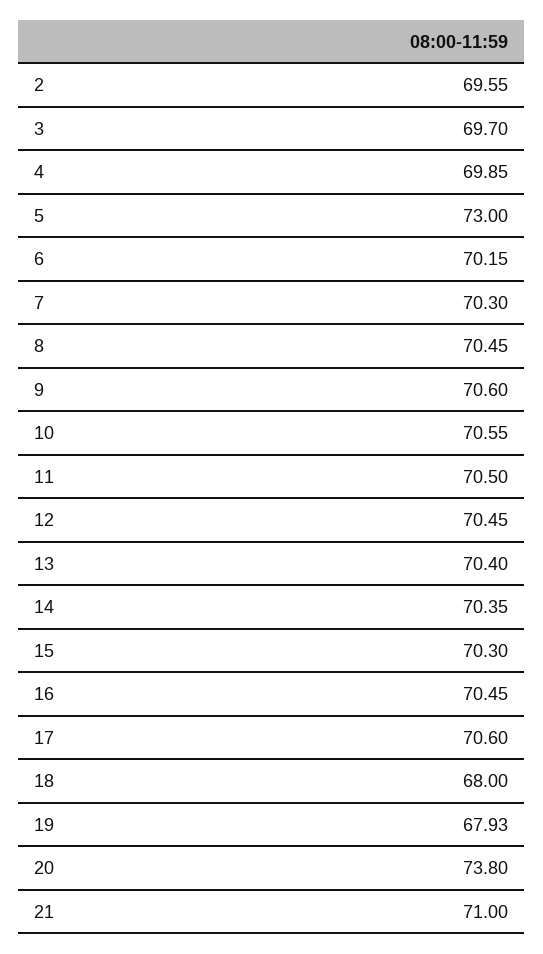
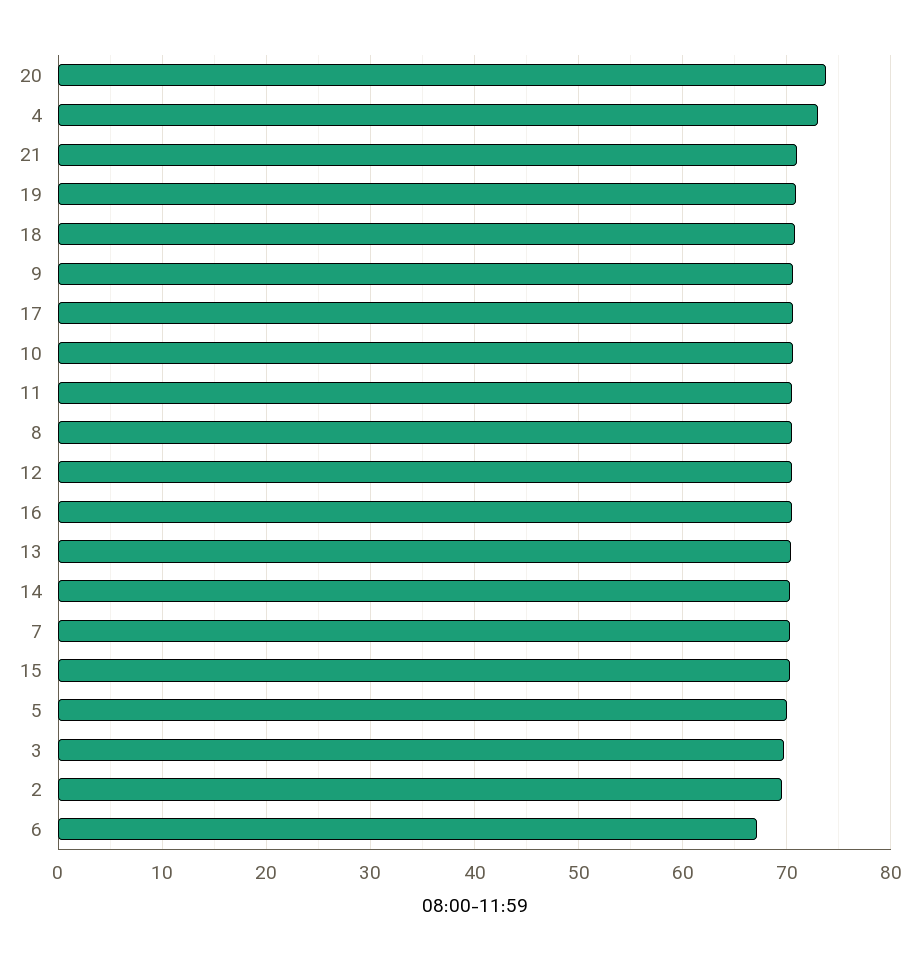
4: 69.85 -> 73
5: 73 -> 70
6: 70.15 -> 67
18: 68 -> 71
19: 67.93 -> 71

